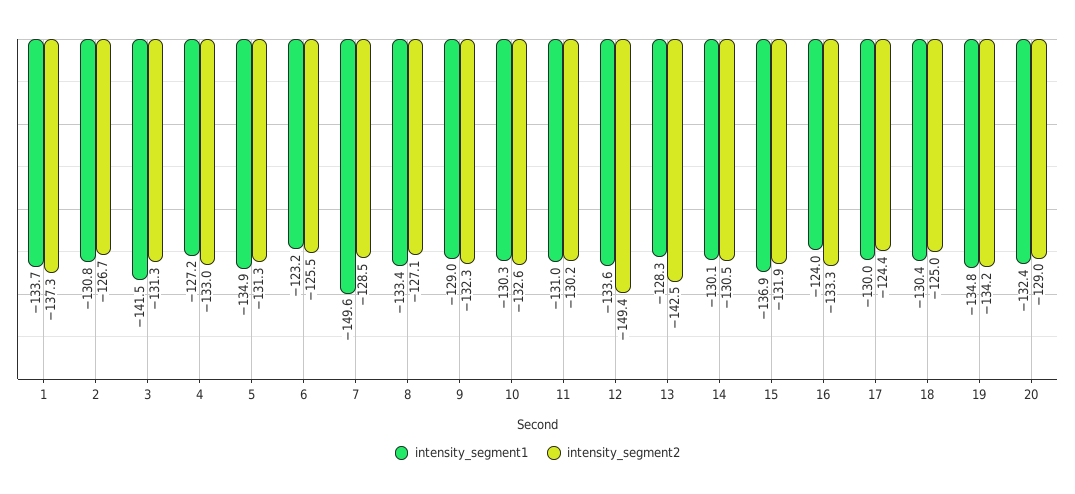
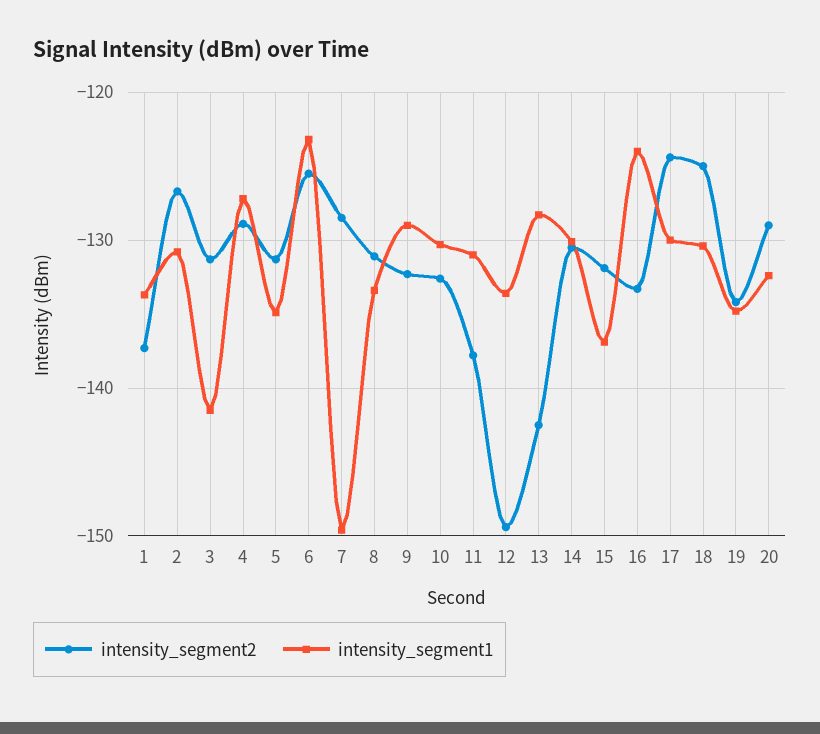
intensity_segment2, 4: -133 -> -129
intensity_segment2, 8: -127.1 -> -131
intensity_segment2, 11: -130.2 -> -138

